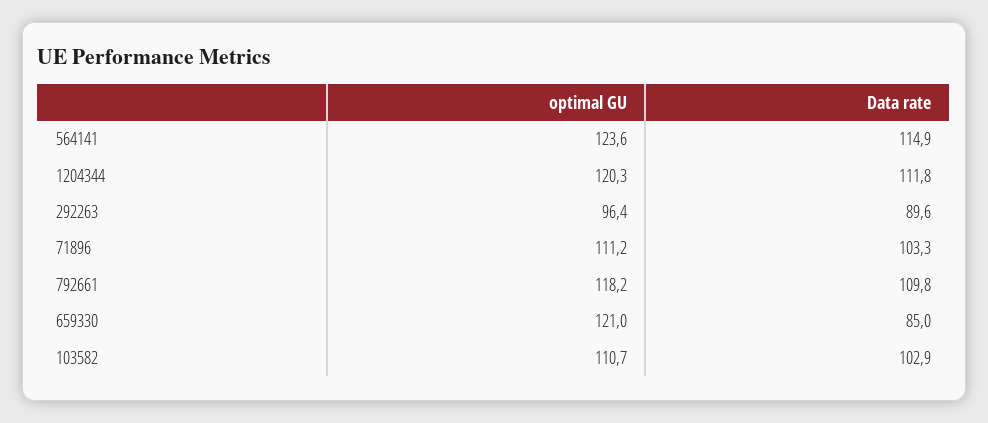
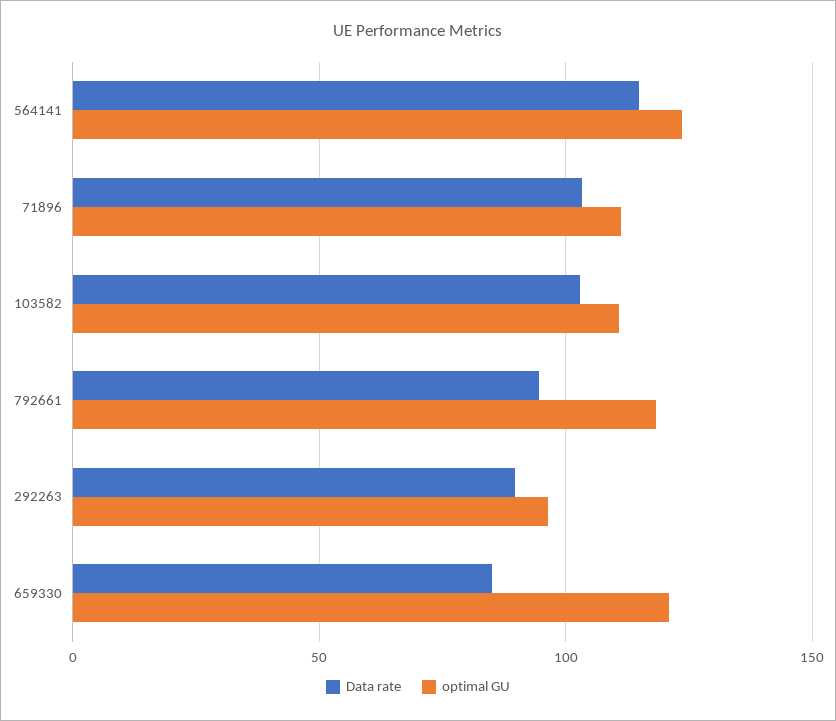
optimal GU, 1204344: 120.3 -> none
Data rate, 1204344: 111.8 -> none
Data rate, 792661: 109.8 -> 95

